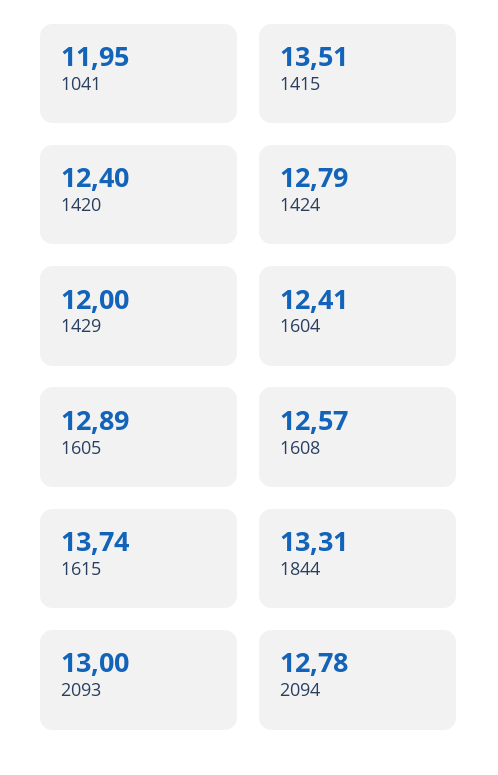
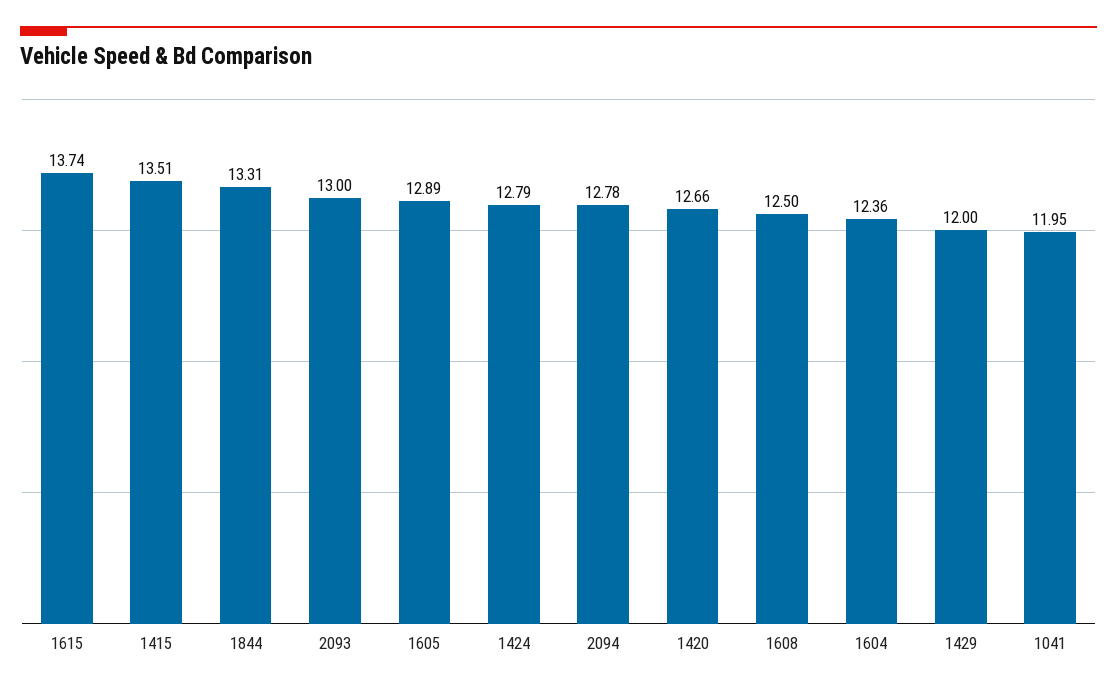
1420: 12.4 -> 12.66
1604: 12.41 -> 12.36
1608: 12.57 -> 12.5

